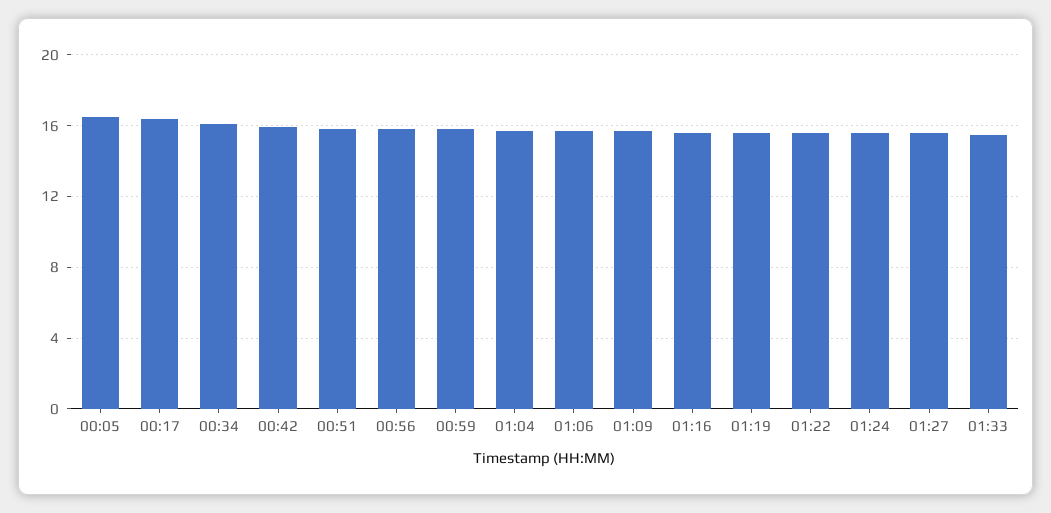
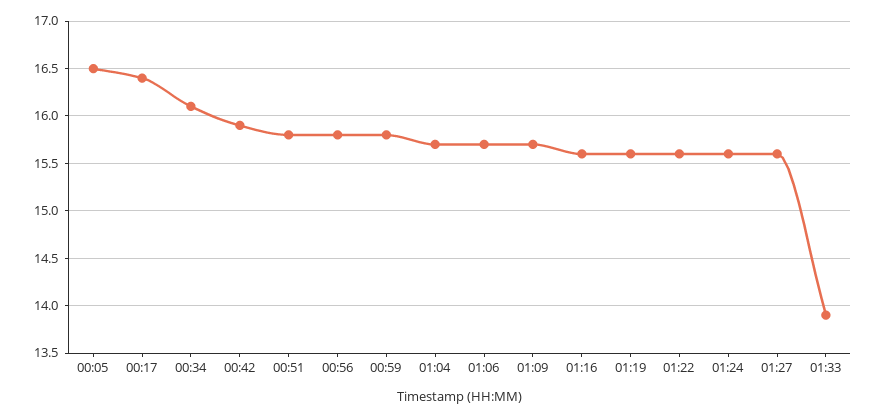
01:33: 15.5 -> 13.9

